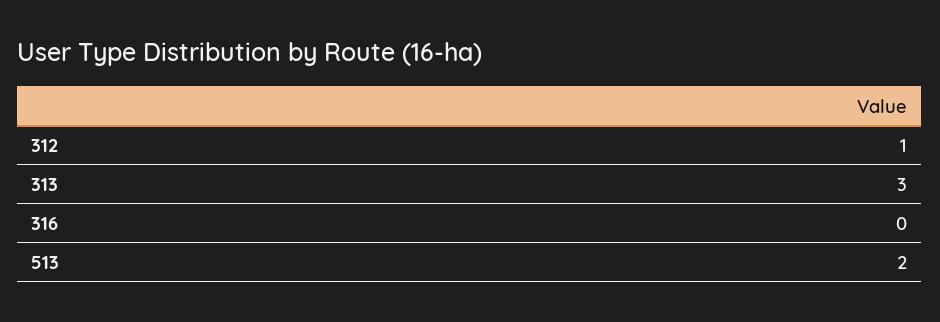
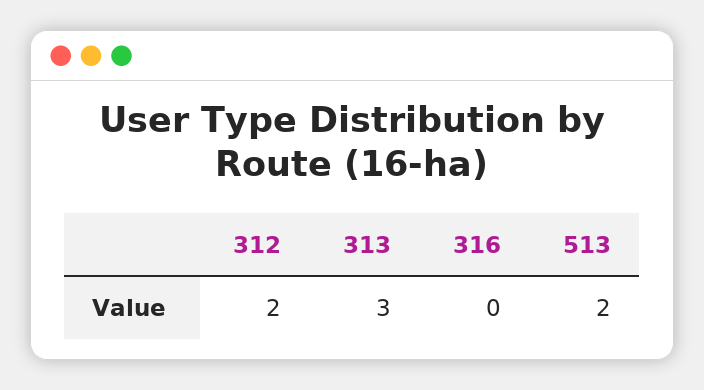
312: 1 -> 2

